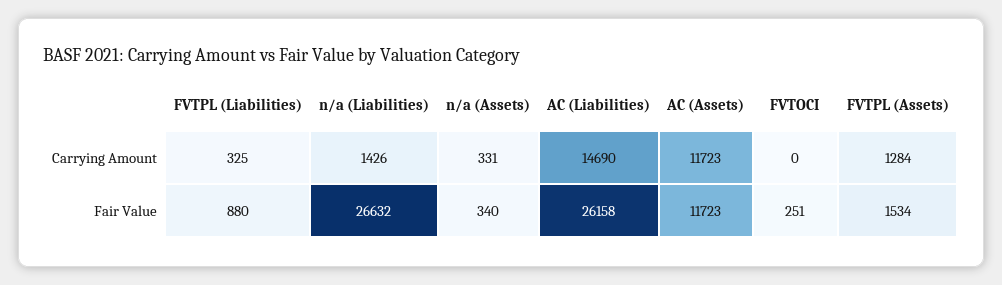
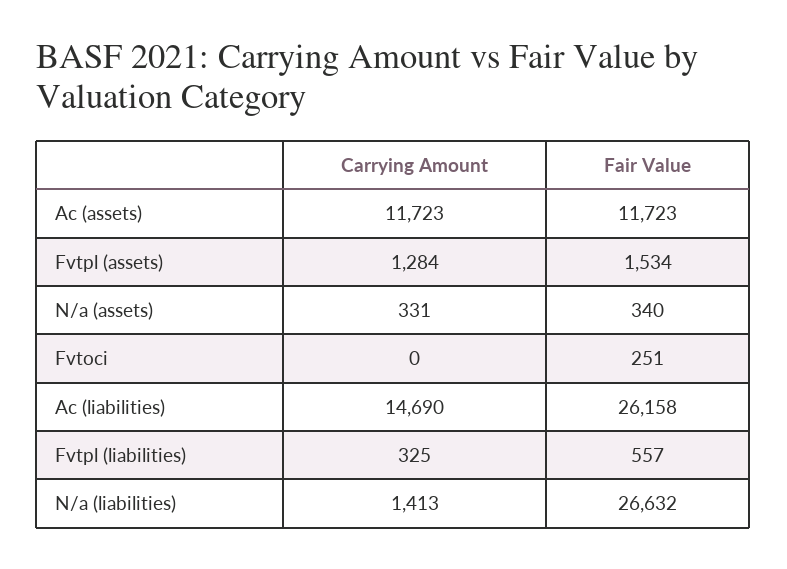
n/a (Liabilities), Carrying Amount: 1426 -> 1413
FVTPL (Liabilities), Fair Value: 880 -> 557

